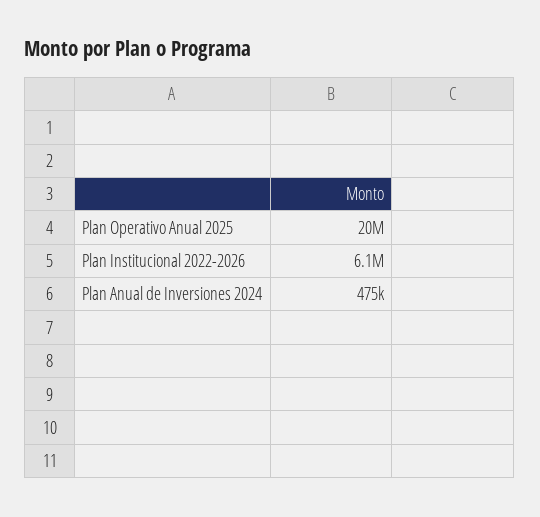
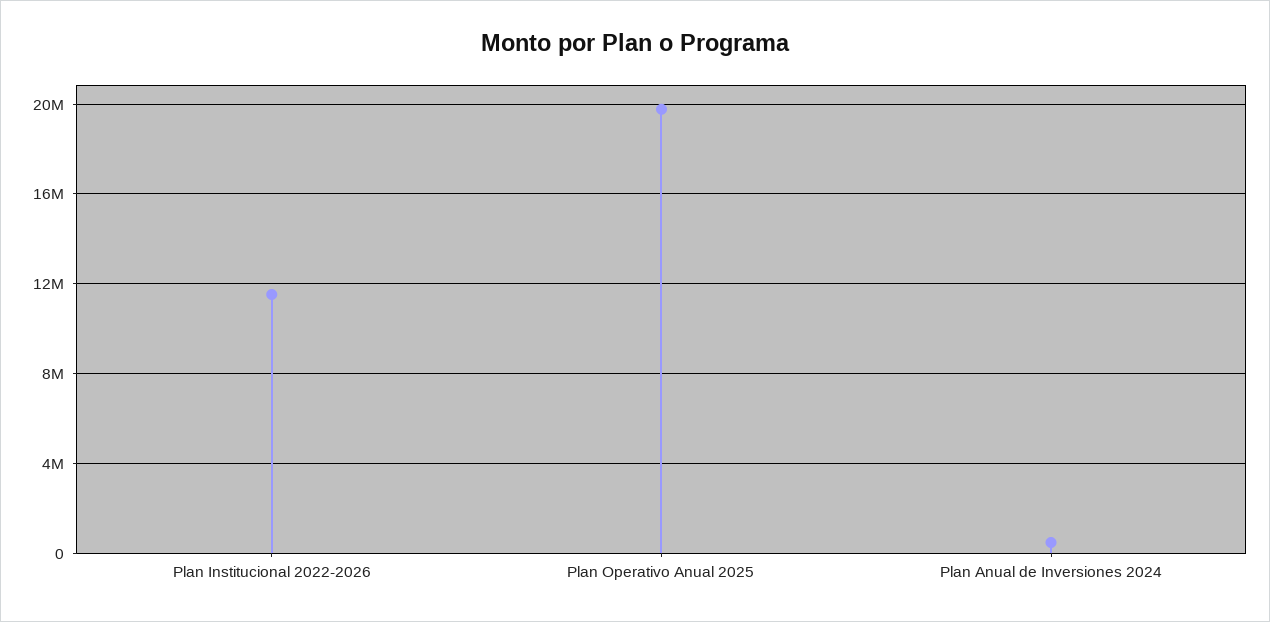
Plan Institucional 2022-2026: 6100000 -> 11500000

